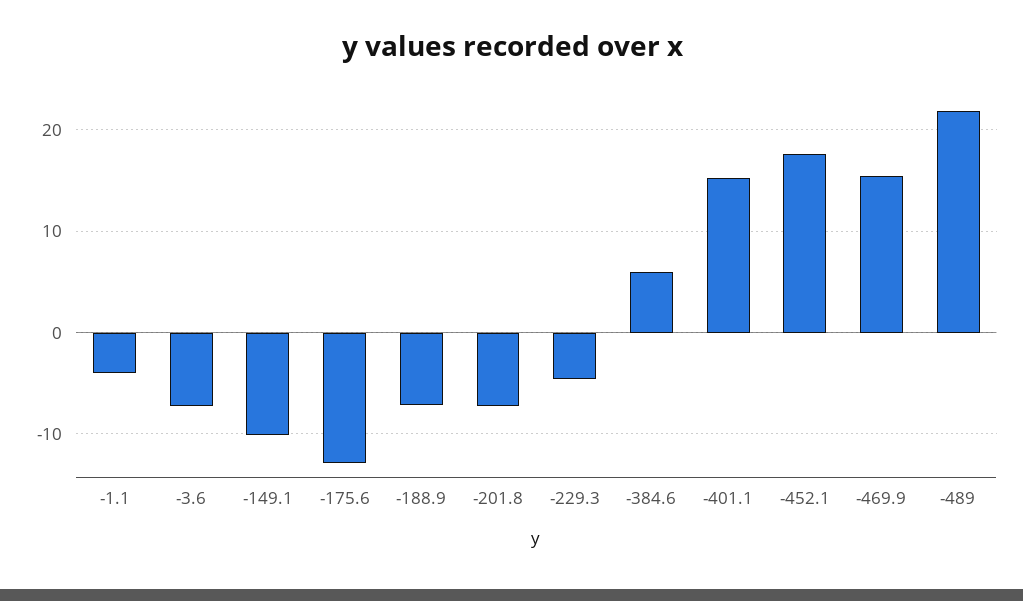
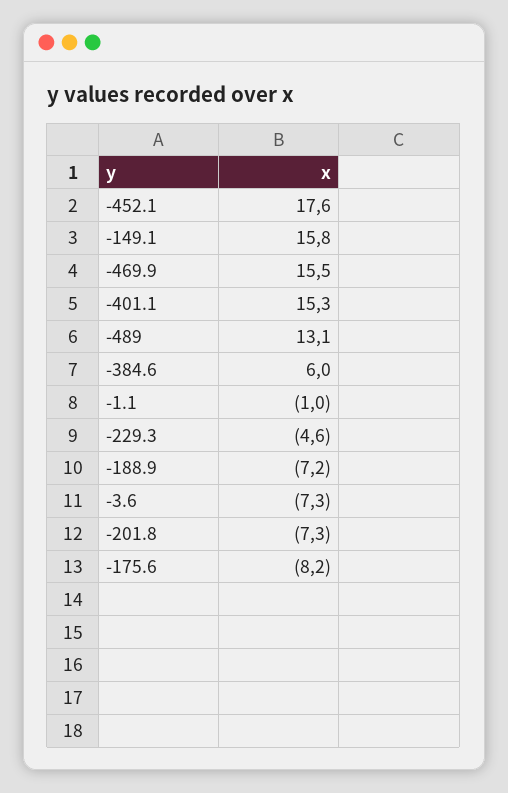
-1.1: -4 -> -1
-149.1: -10 -> 15.8
-175.6: -13 -> -8.2
-489: 22 -> 13.1

